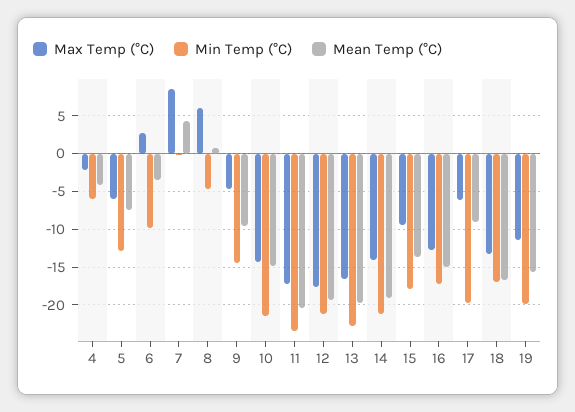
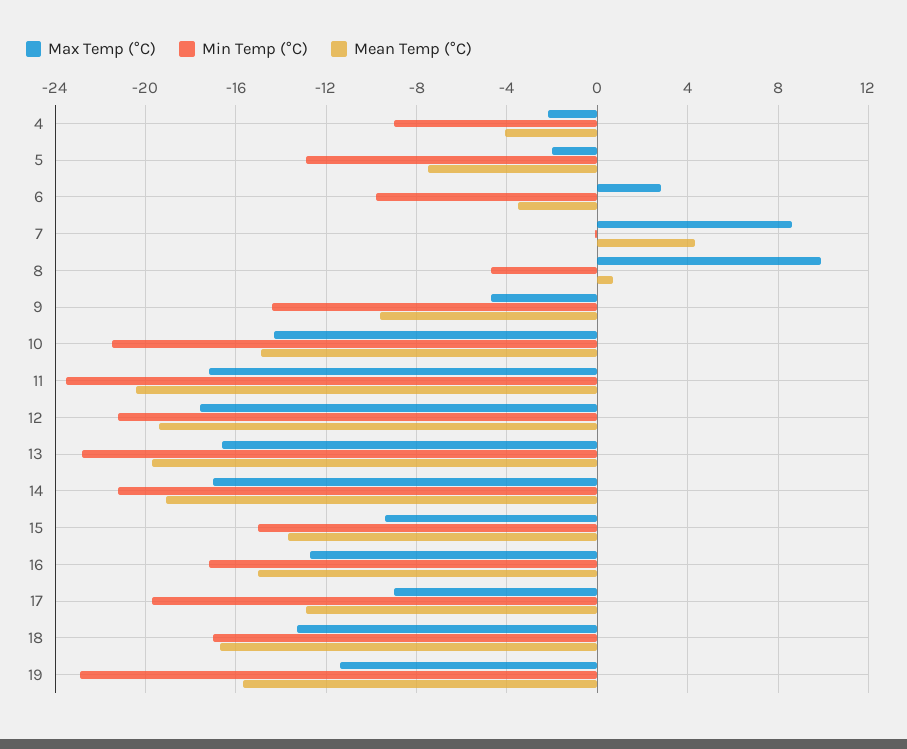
Min Temp (°C), 4: -6 -> -9
Max Temp (°C), 5: -6 -> -2
Max Temp (°C), 8: 6 -> 10
Max Temp (°C), 14: -14 -> -17
Min Temp (°C), 15: -18 -> -15
Max Temp (°C), 17: -6 -> -9
Mean Temp (°C), 17: -9 -> -13
Min Temp (°C), 19: -20 -> -23

